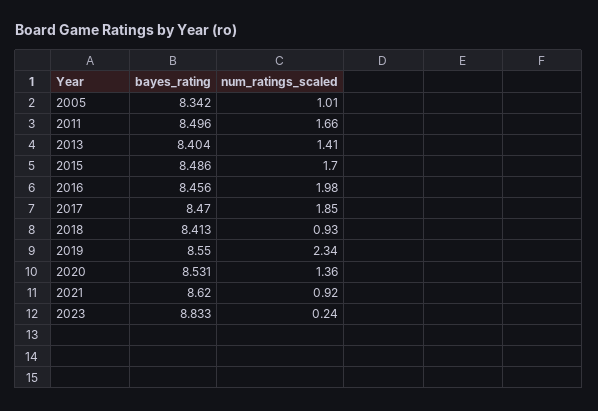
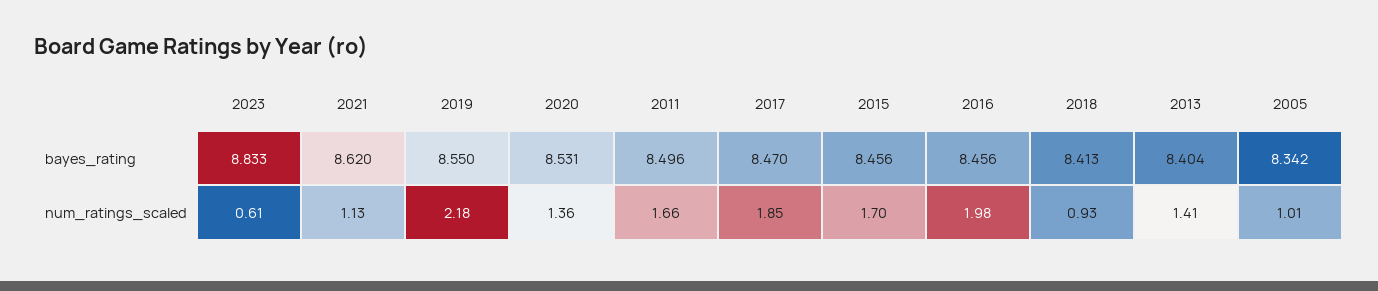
bayes_rating, 2015: 8.486 -> 8.456
num_ratings_scaled, 2019: 2.34 -> 2.18
num_ratings_scaled, 2021: 0.92 -> 1.13
num_ratings_scaled, 2023: 0.24 -> 0.61

